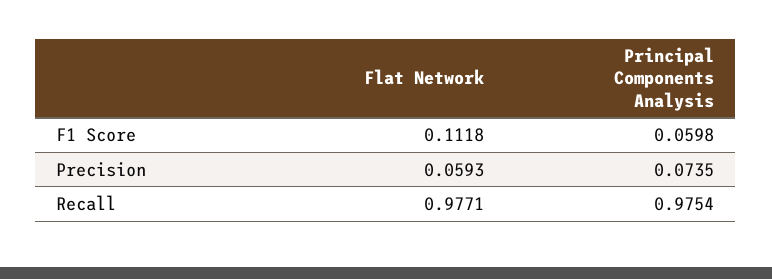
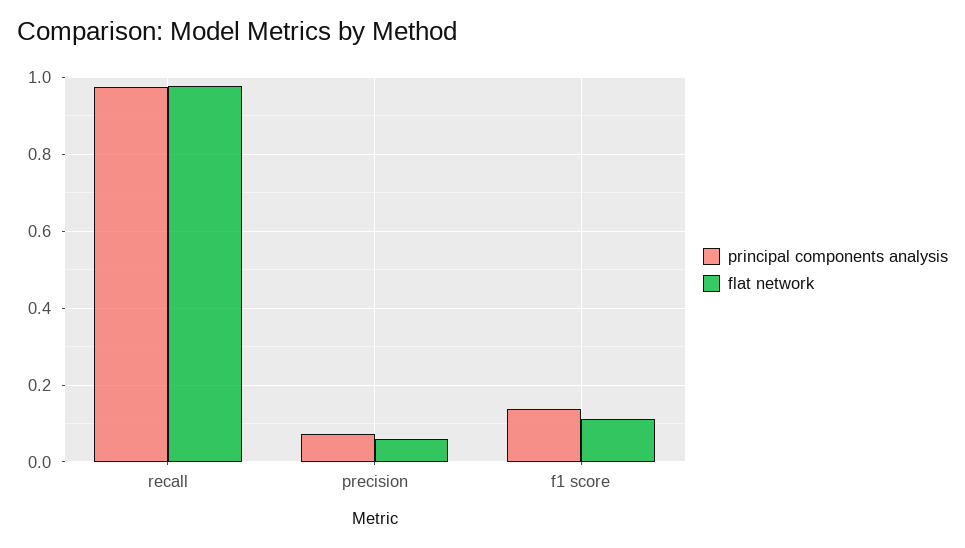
Principal Components Analysis, F1 Score: 0.0598 -> 0.14

